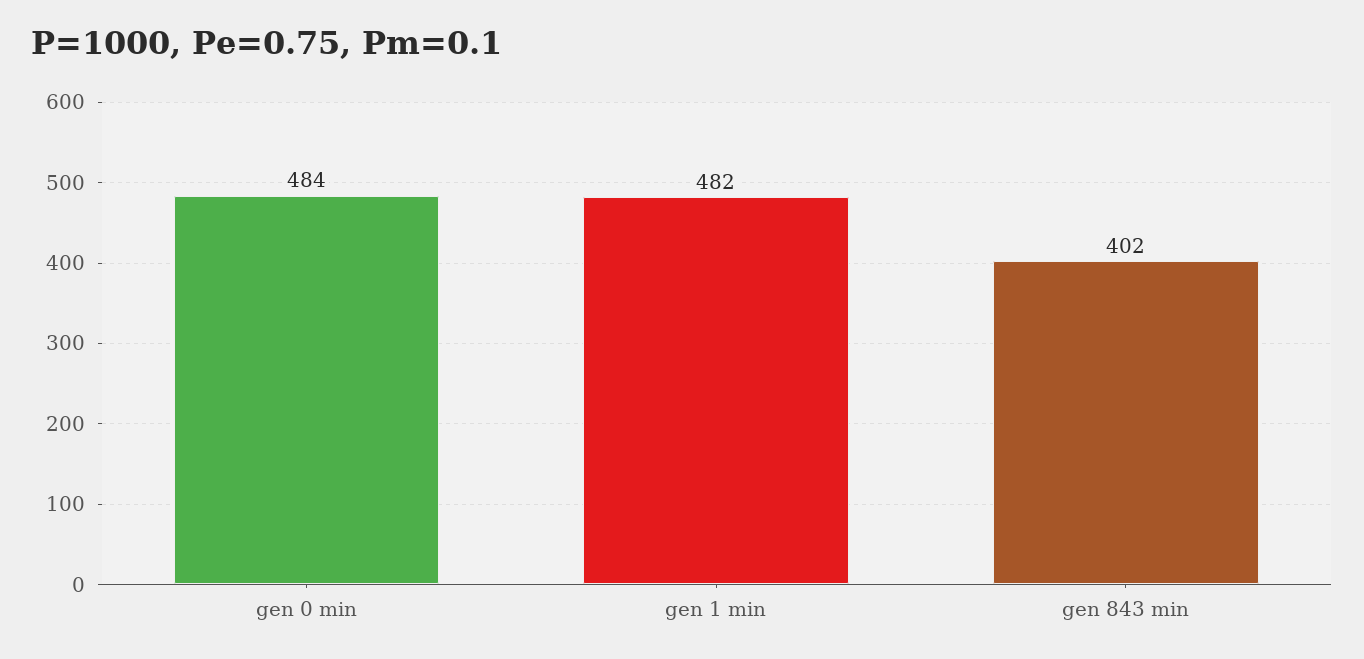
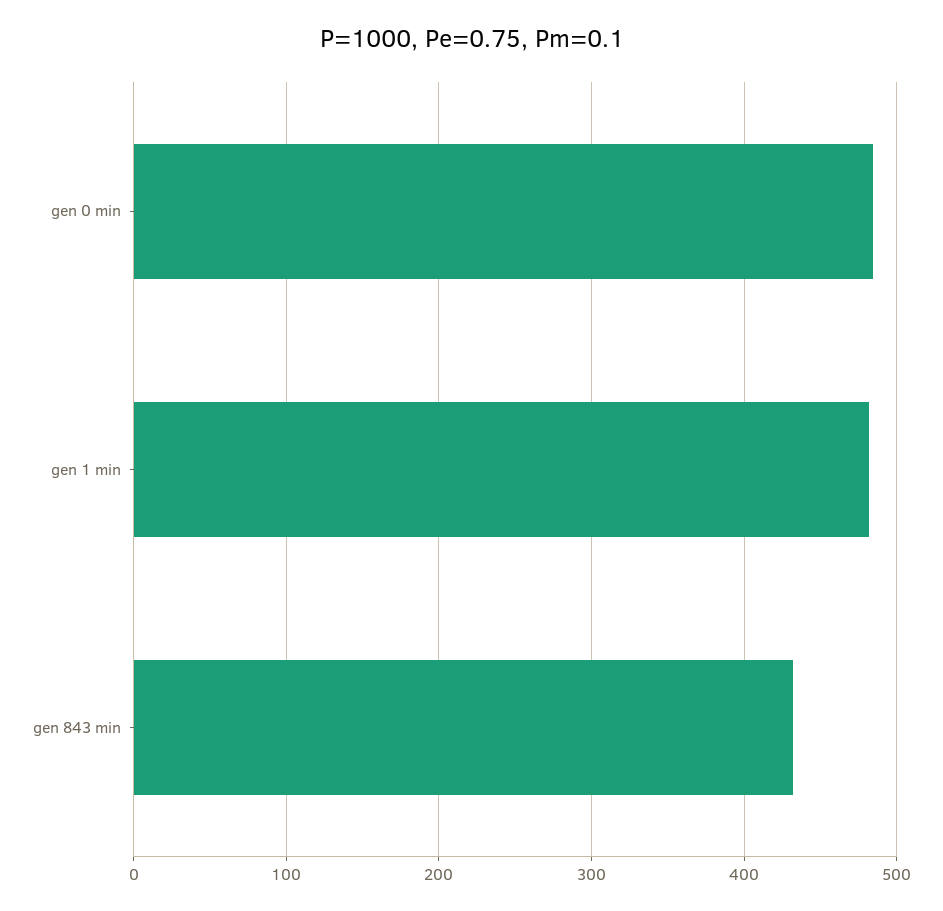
gen 843 min: 402 -> 430

